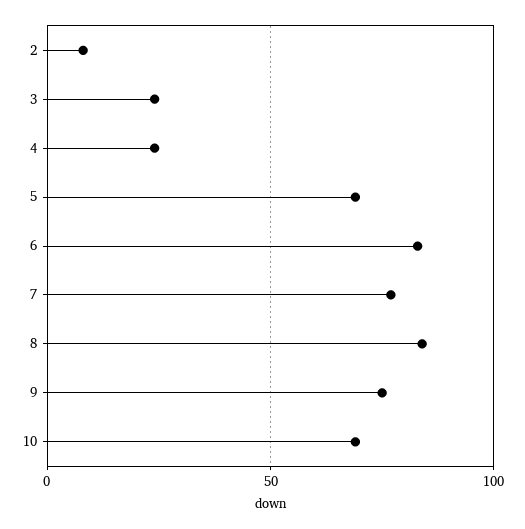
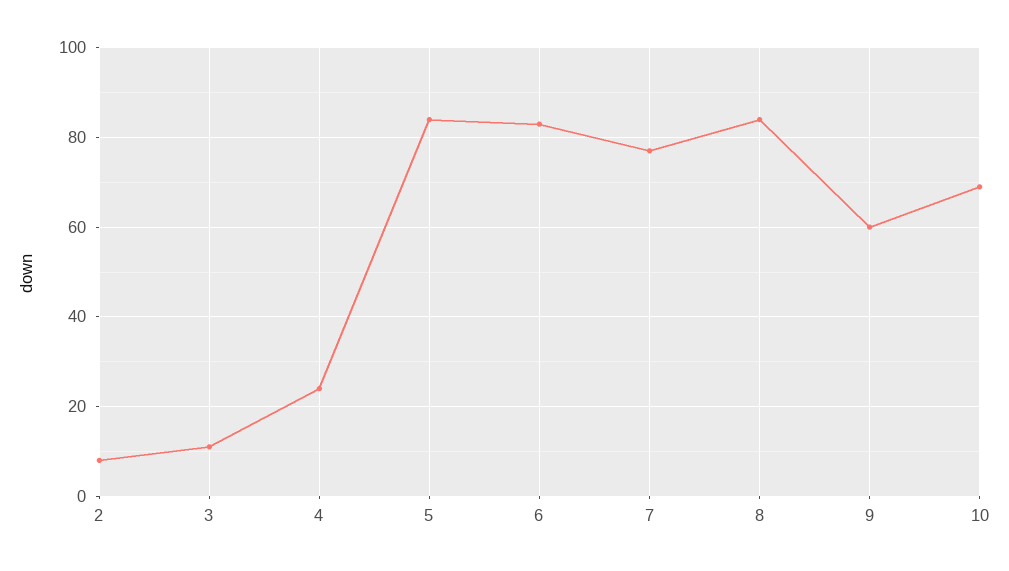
3: 25 -> 10
5: 70 -> 85
9: 75 -> 60

